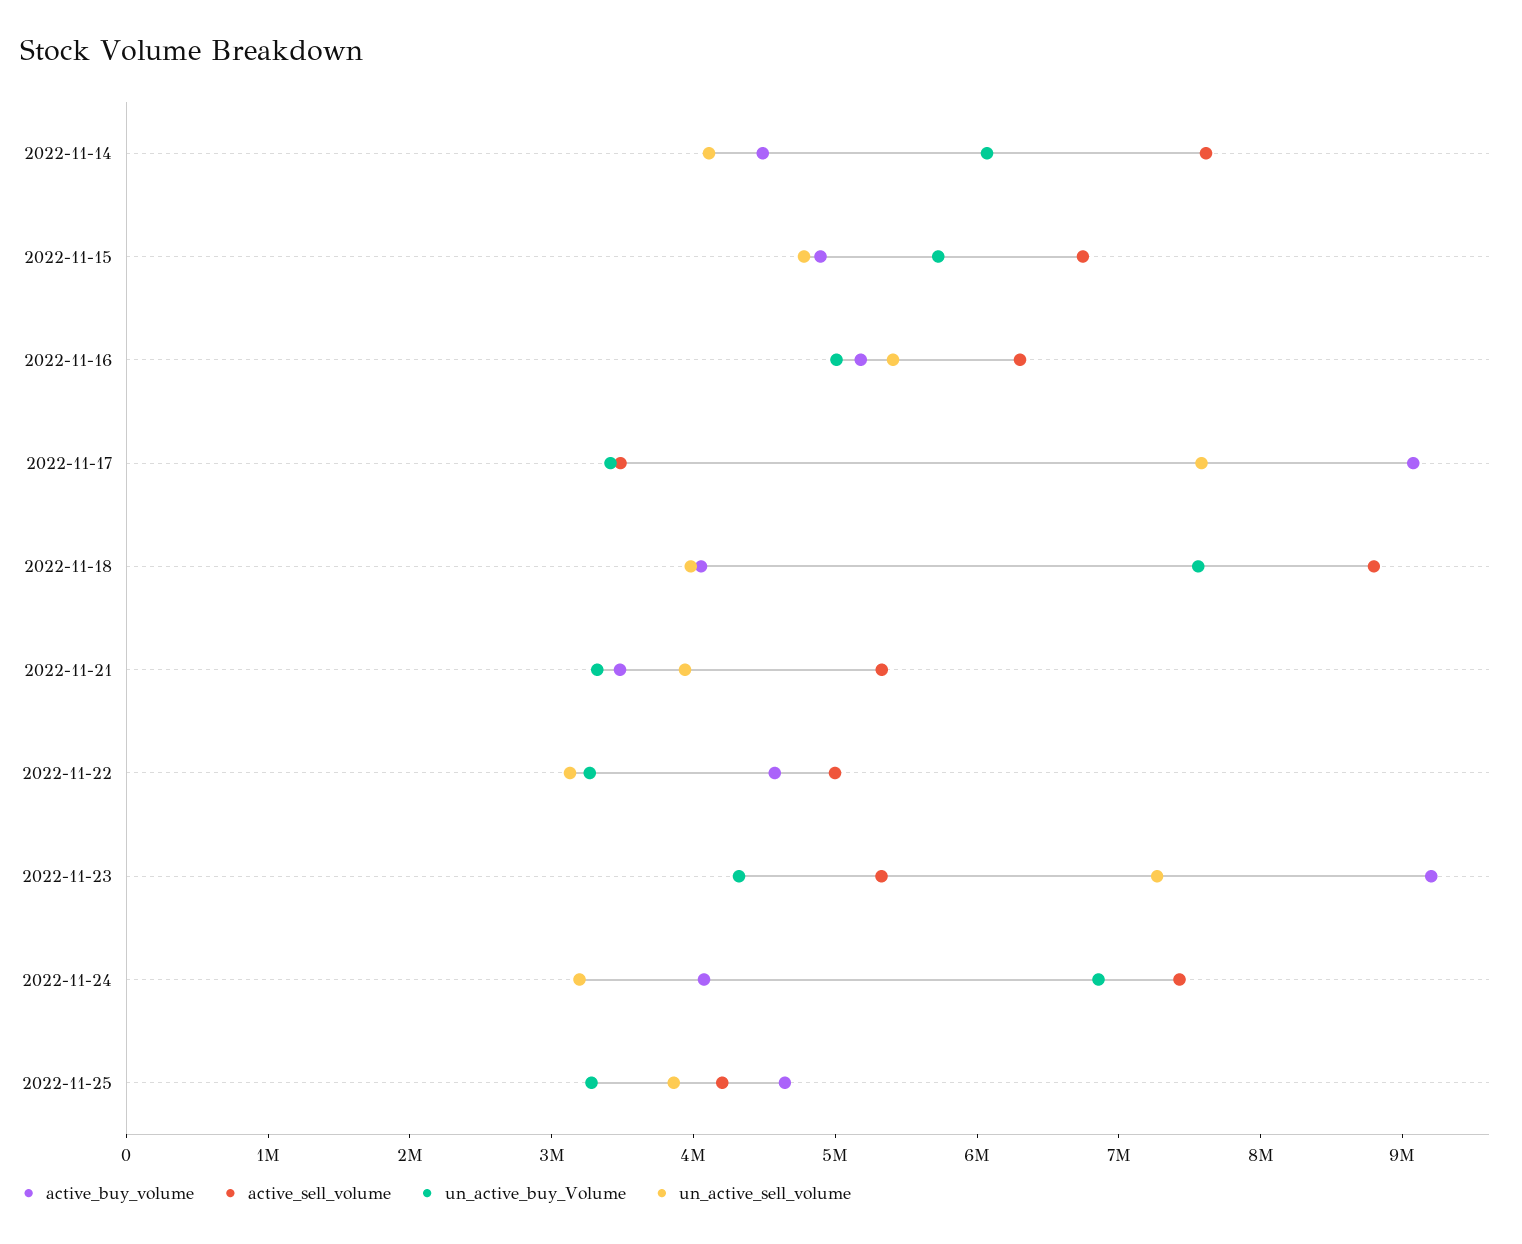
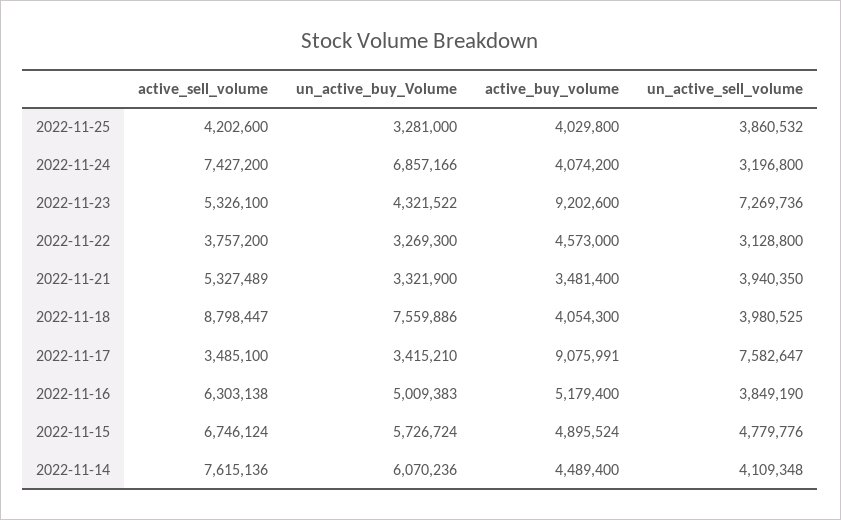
un_active_sell_volume, 2022-11-16: 5400000 -> 3849190
active_sell_volume, 2022-11-22: 5000000 -> 3757200
active_buy_volume, 2022-11-25: 4600000 -> 4029800

